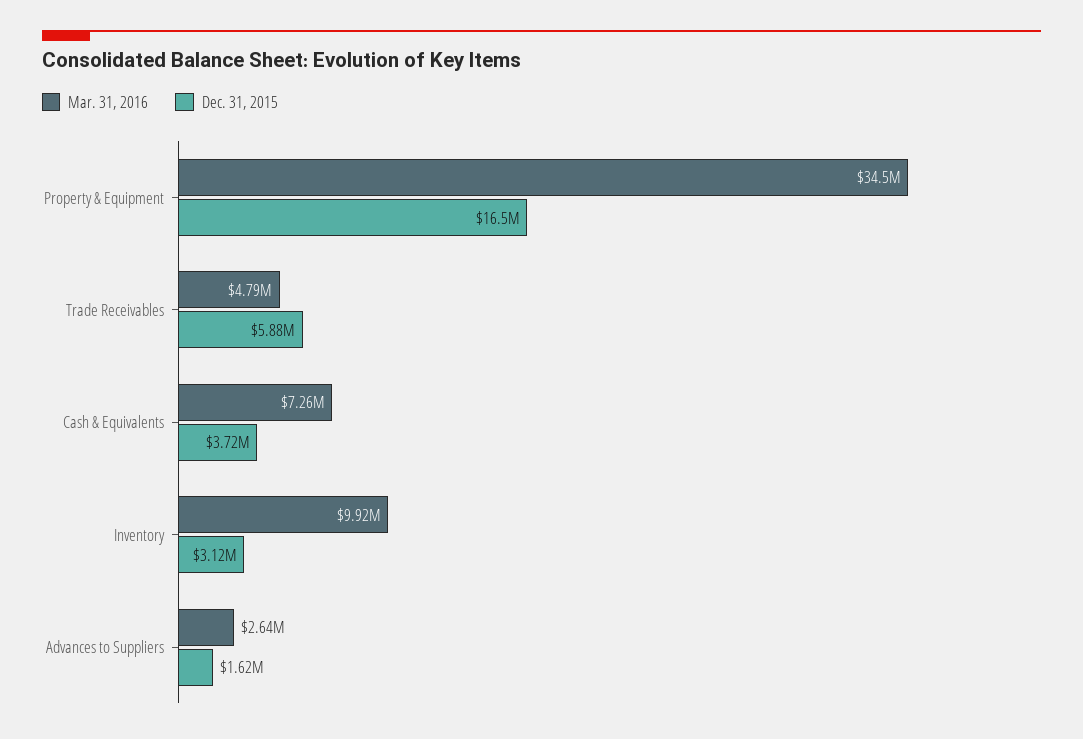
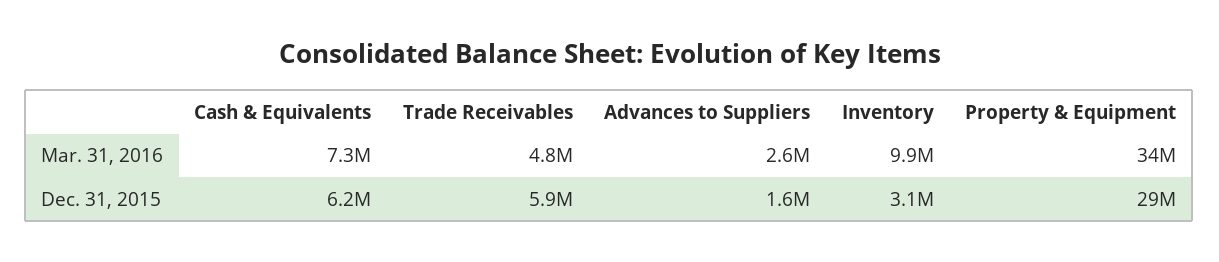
Dec. 31, 2015, Property & Equipment: 16500000 -> 29000000
Dec. 31, 2015, Cash & Equivalents: 3720000 -> 6200000

